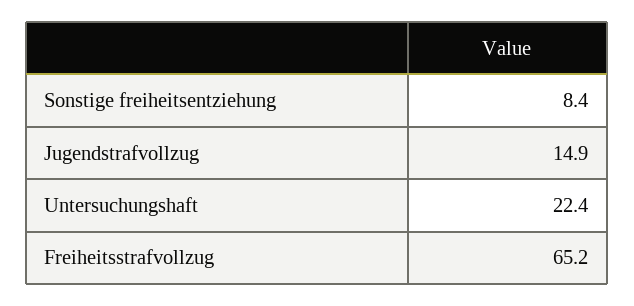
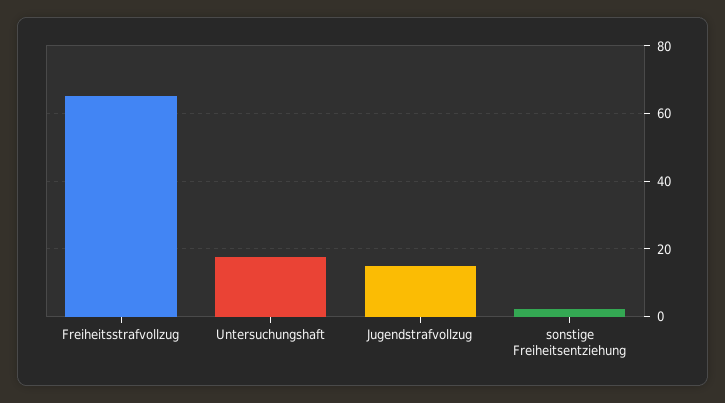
Sonstige freiheitsentziehung: 8.4 -> 2
Untersuchungshaft: 22.4 -> 18

